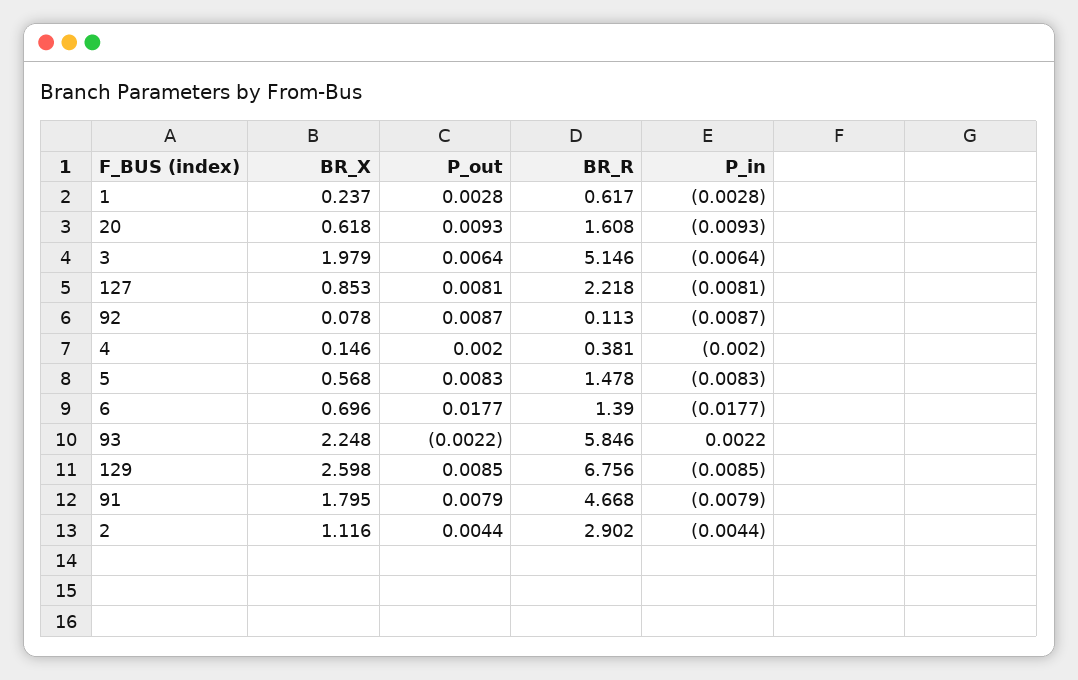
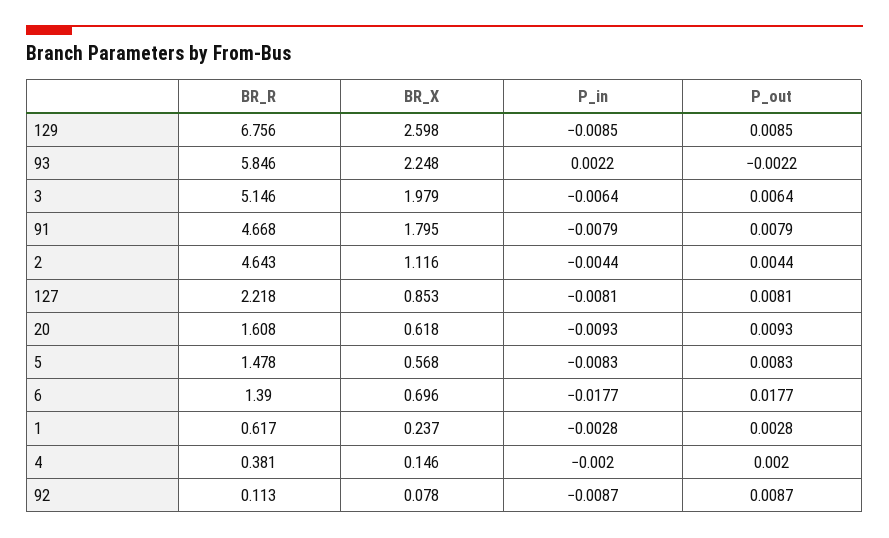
BR_R, 2: 2.902 -> 4.643

